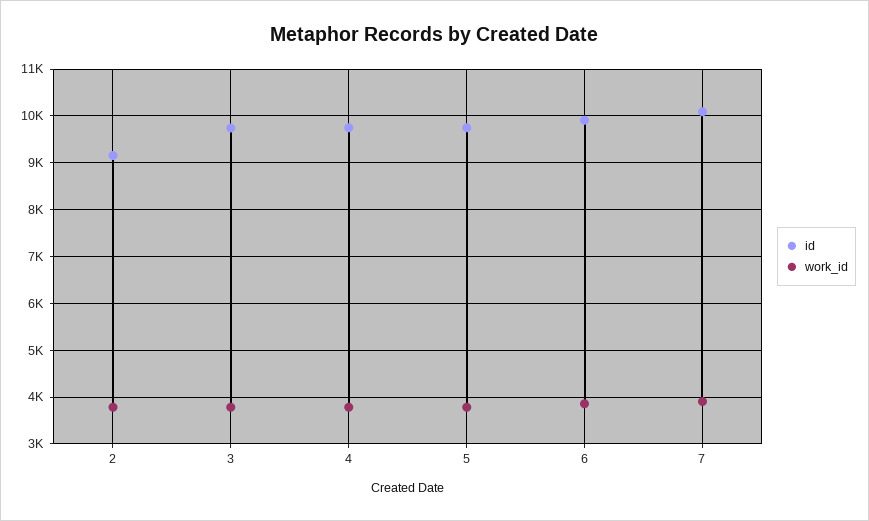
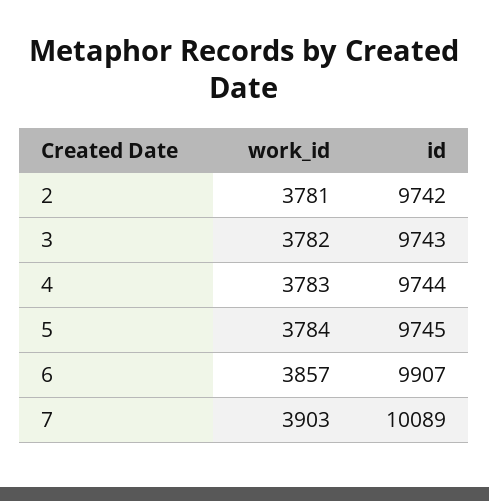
id, 2: 9200 -> 9742

